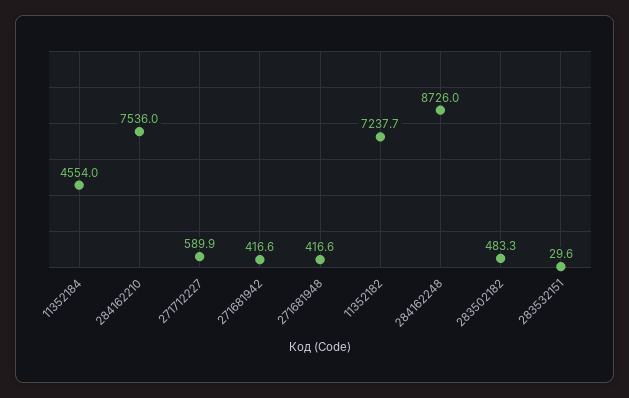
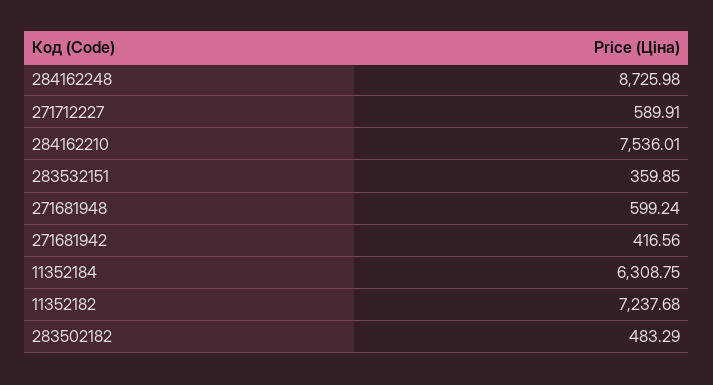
11352184: 4554 -> 6308.75
271681948: 416.6 -> 599.24
283532151: 29.6 -> 359.85

